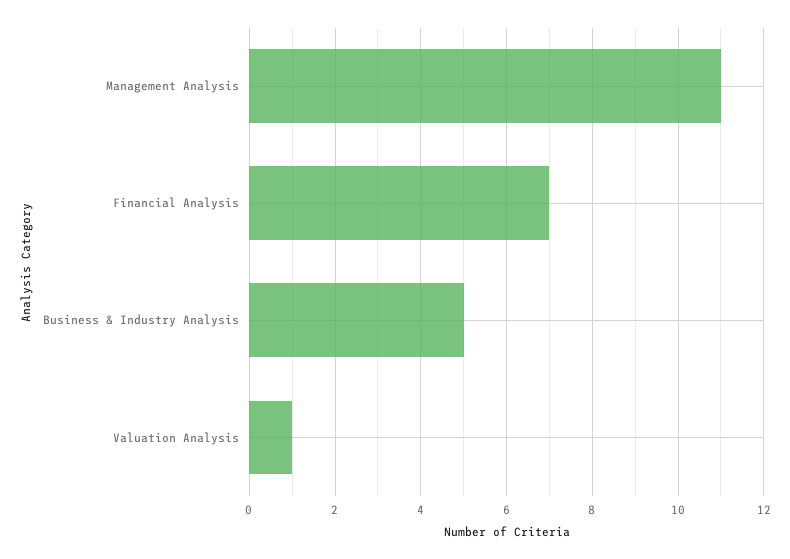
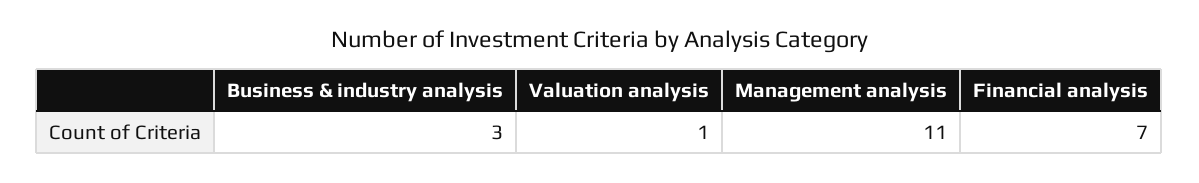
Business & Industry Analysis: 5 -> 3

